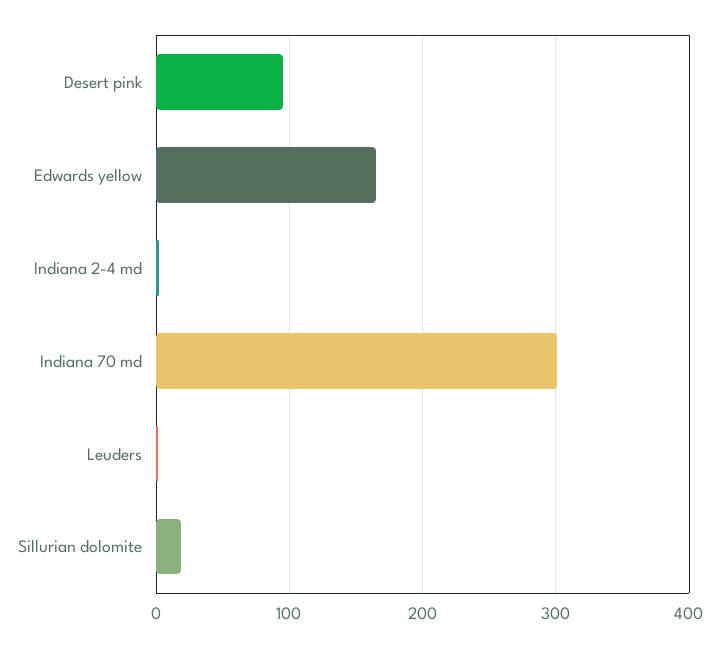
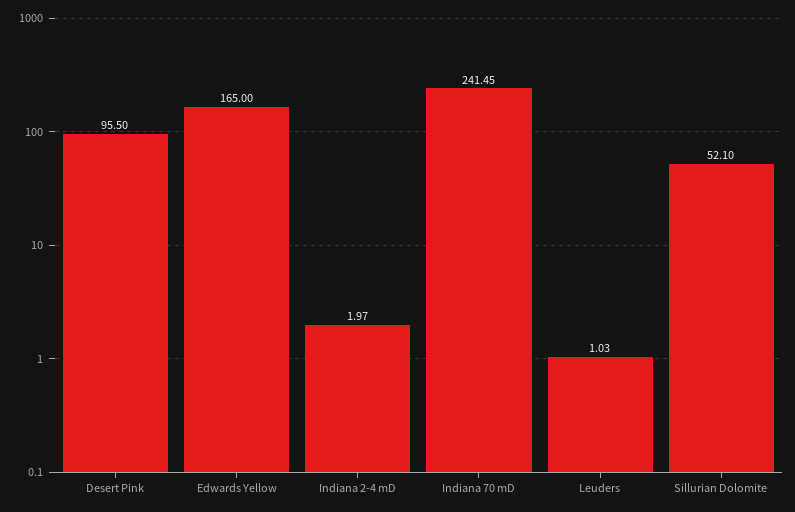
Indiana 70 md: 300 -> 241.45
Sillurian dolomite: 20 -> 52.1

